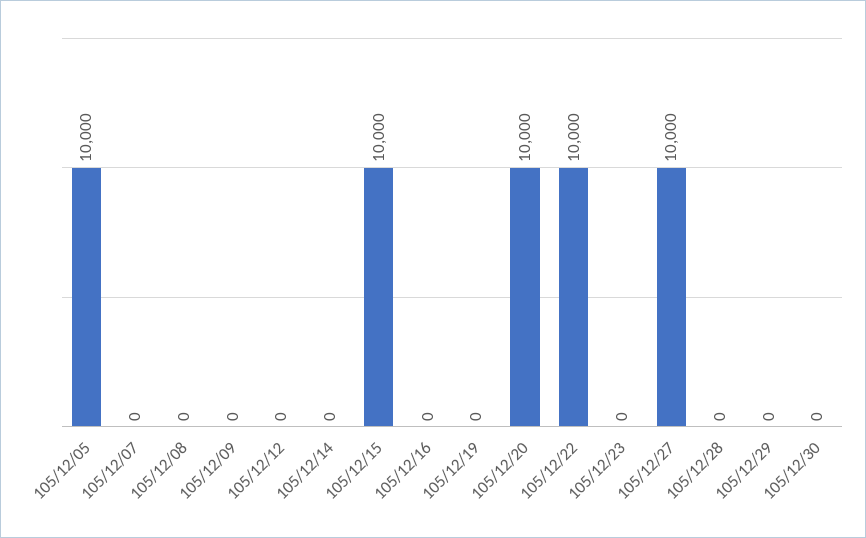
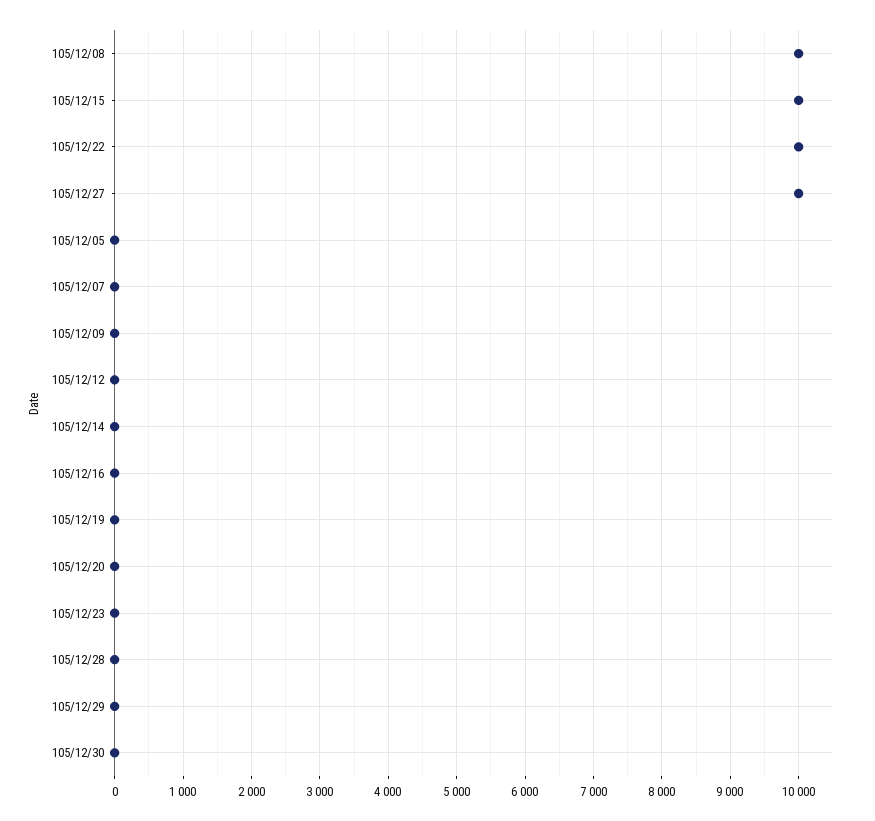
105/12/05: 10000 -> 0
105/12/08: 0 -> 10000
105/12/20: 10000 -> 0

